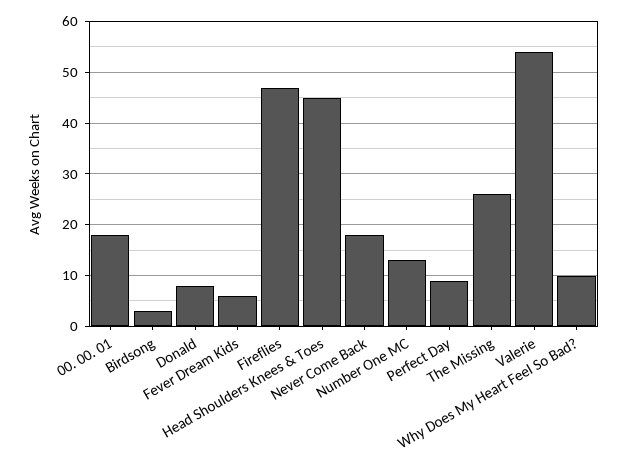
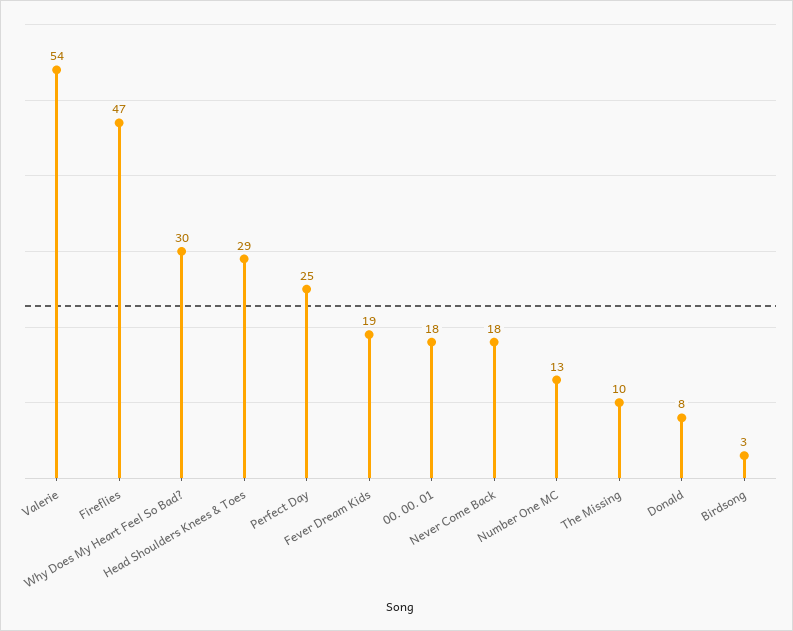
Fever Dream Kids: 5 -> 19
Head Shoulders Knees & Toes: 45 -> 29
Perfect Day: 10 -> 25
The Missing: 25 -> 10
Why Does My Heart Feel So Bad?: 10 -> 30

